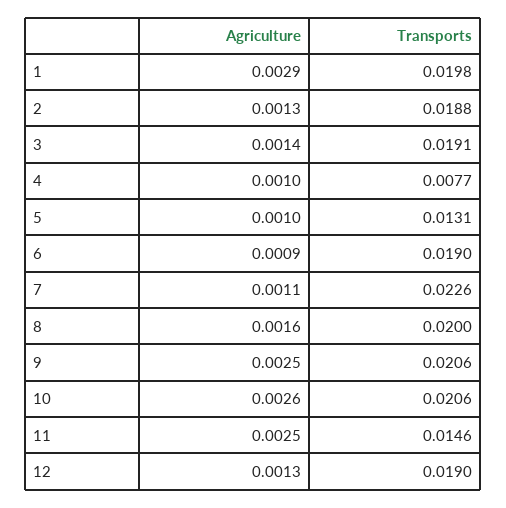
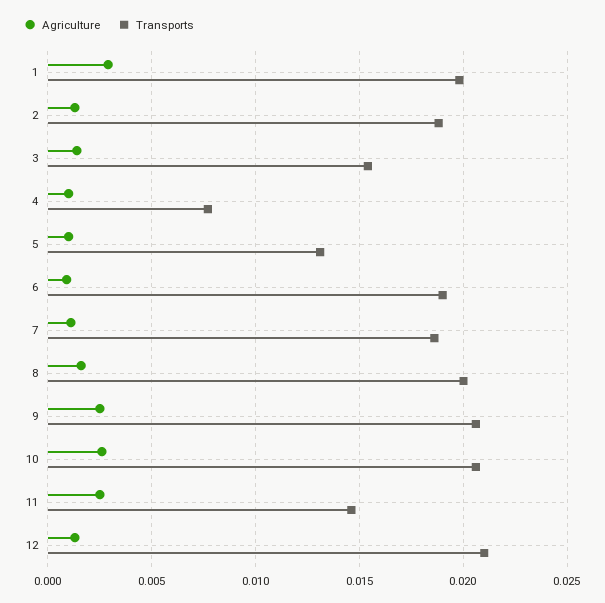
Transports, 3: 0.0191 -> 0.0155
Transports, 7: 0.0226 -> 0.0185
Transports, 12: 0.019 -> 0.021

